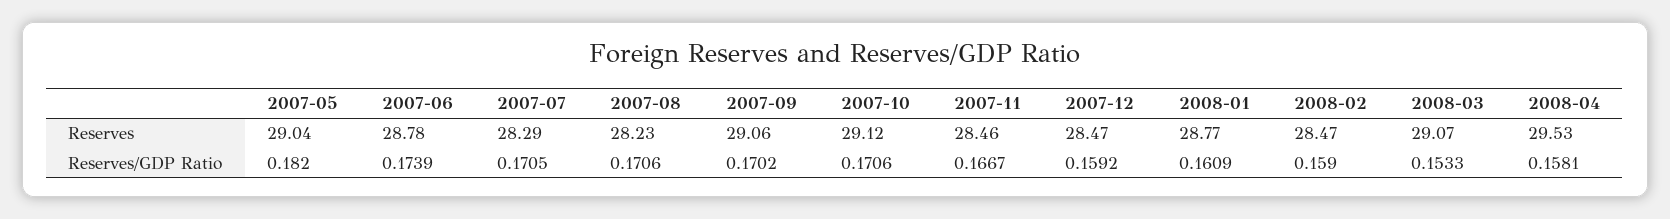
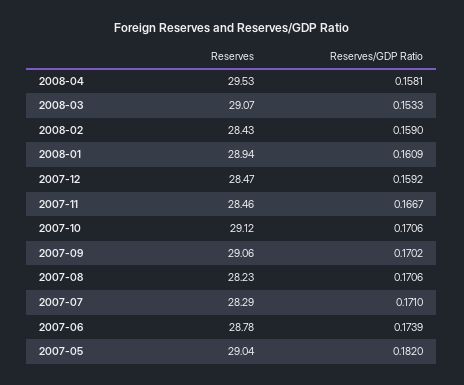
2008-01, Reserves: 28.77 -> 28.94
2008-02, Reserves: 28.47 -> 28.43
2007-07, Reserves/GDP Ratio: 0.1705 -> 0.171

